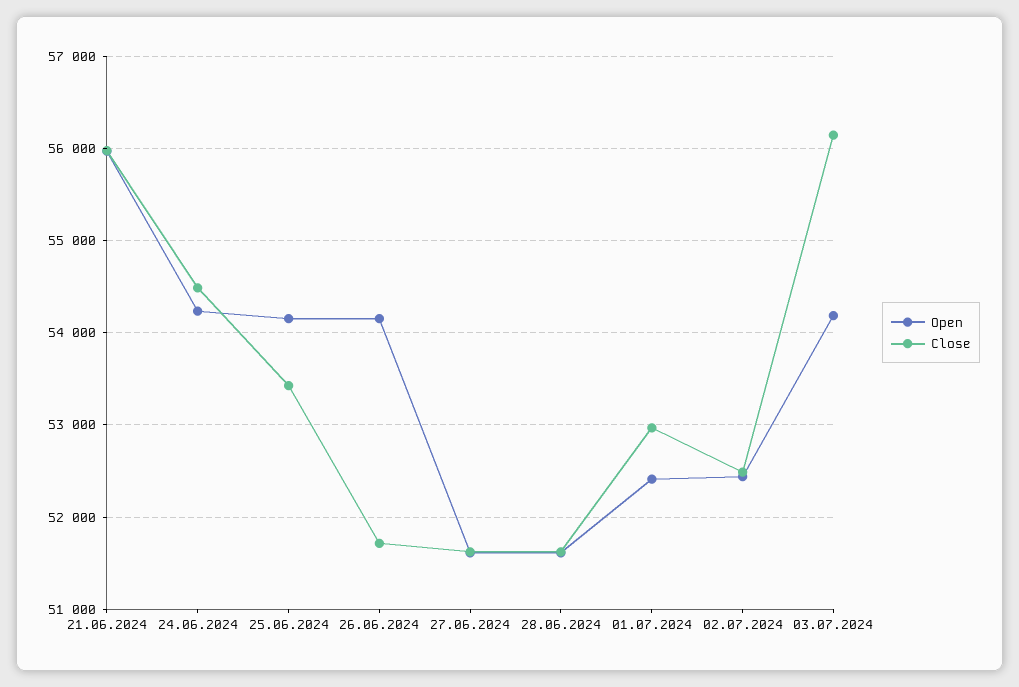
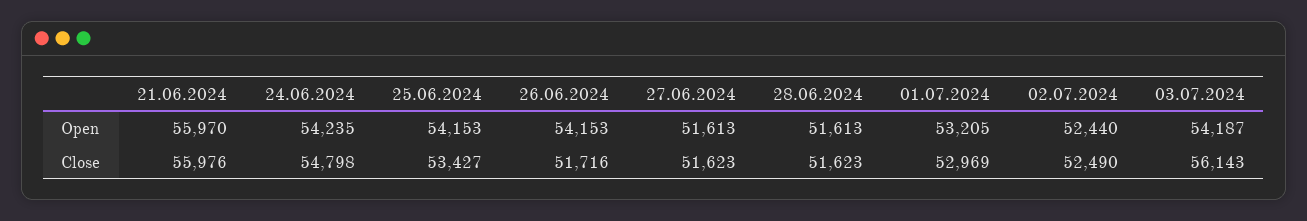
Close, 24.06.2024: 54500 -> 54798
Open, 01.07.2024: 52400 -> 53205

